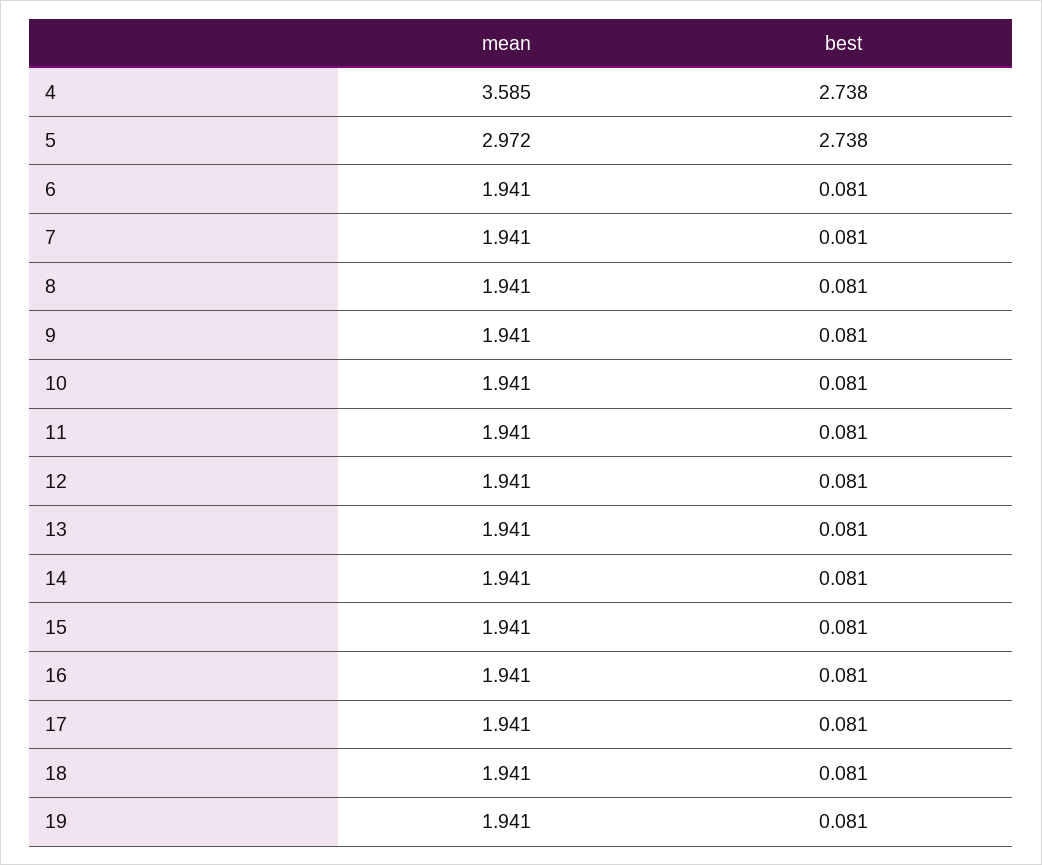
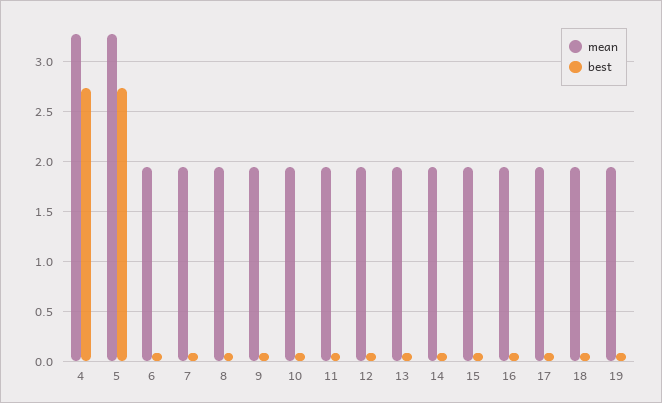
mean, 4: 3.585 -> 3.3
mean, 5: 2.972 -> 3.3

